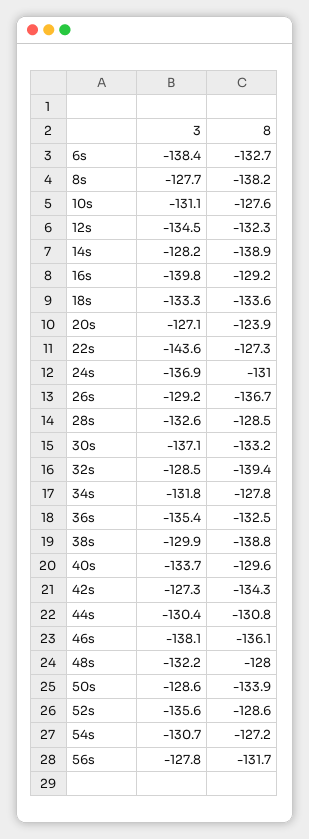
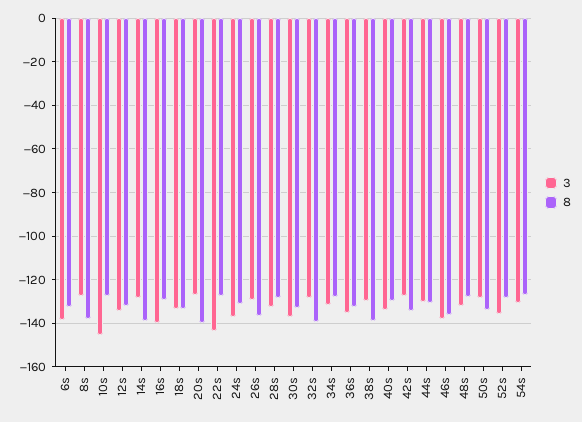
3, 10s: -131.1 -> -145
8, 20s: -123.9 -> -140
3, 56s: -127.8 -> none
8, 56s: -131.7 -> none

